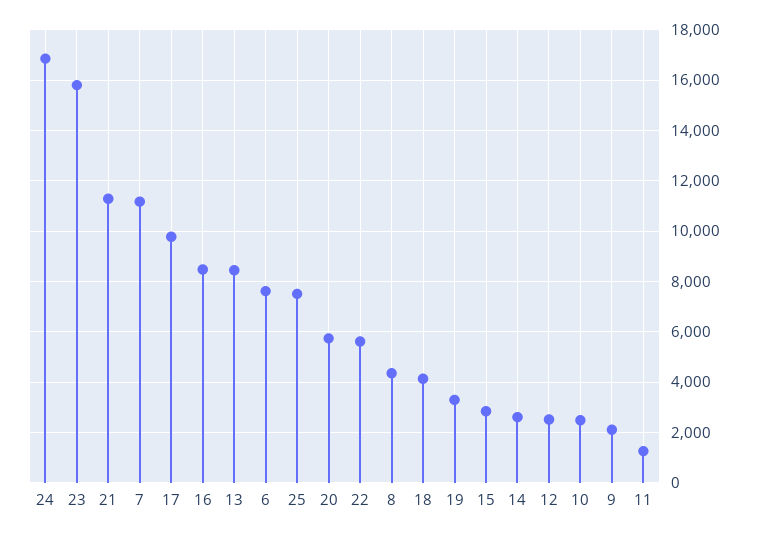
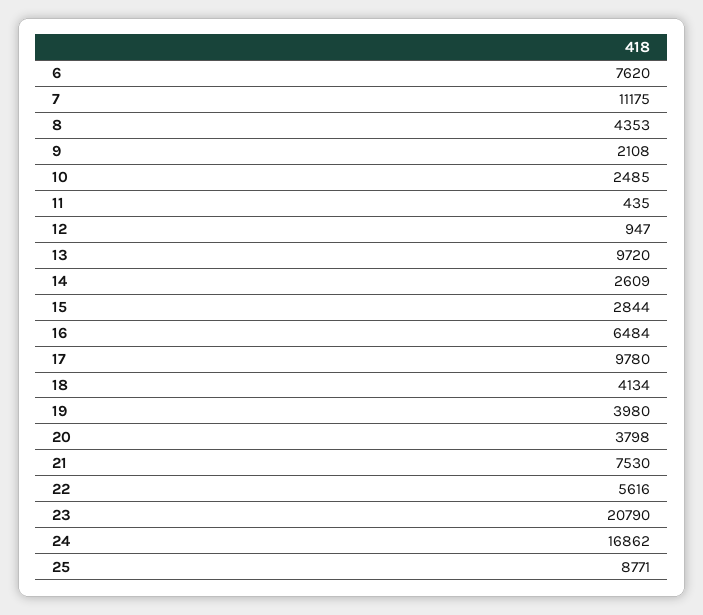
23: 15750 -> 20790
21: 11250 -> 7530
16: 8500 -> 6484
13: 8500 -> 9720
25: 7500 -> 8771
20: 5750 -> 3798
19: 3250 -> 3980
12: 2500 -> 947
11: 1250 -> 435

